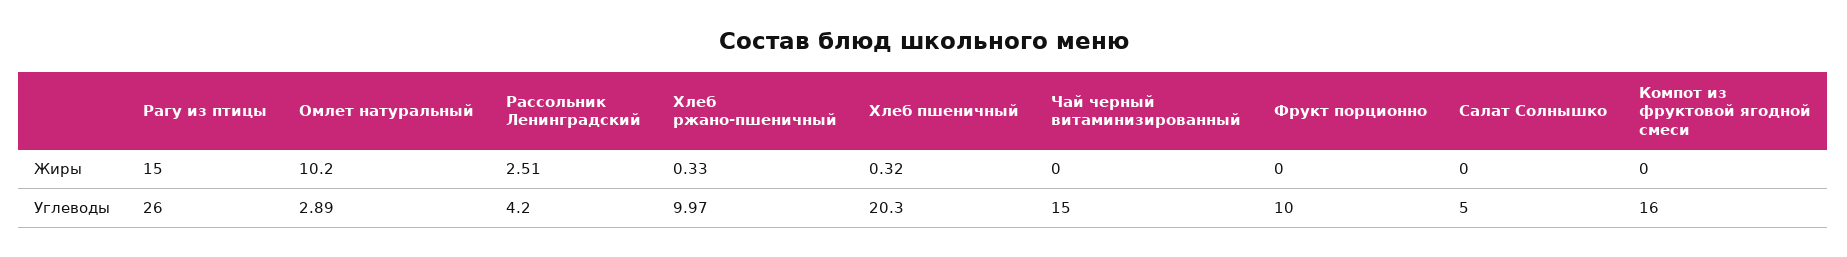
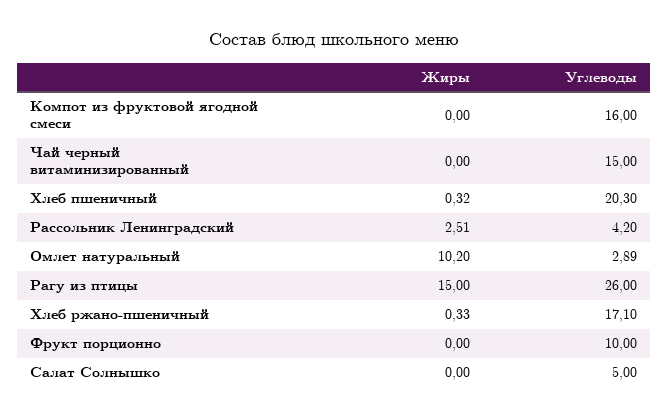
Хлеб ржано-пшеничный, Углеводы: 9.97 -> 17.1

